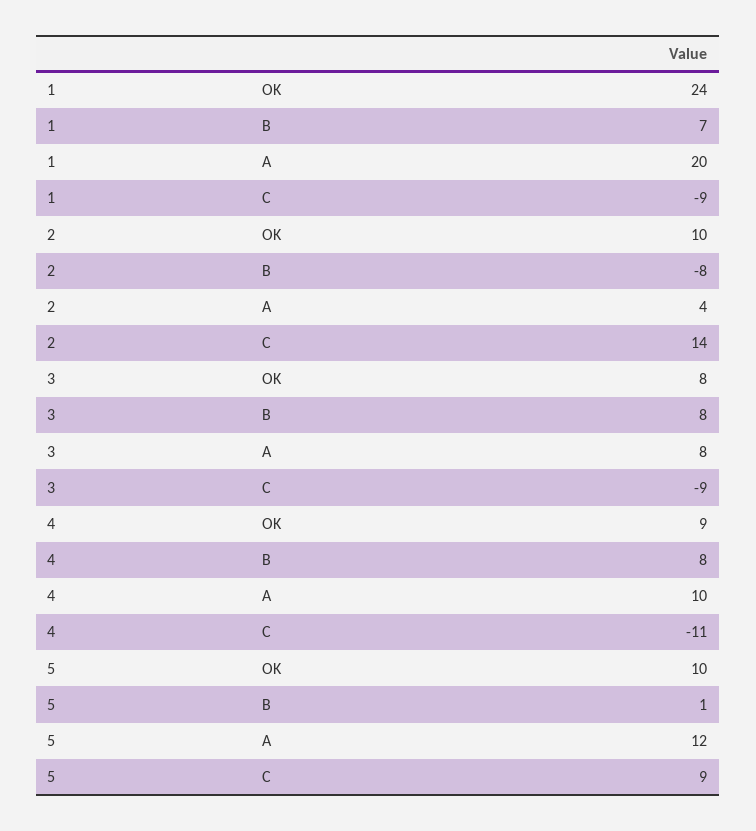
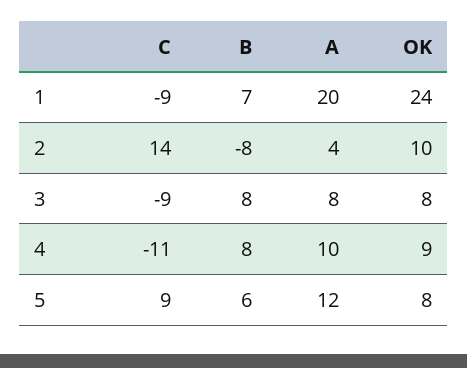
5, OK: 10 -> 8
5, B: 1 -> 6

